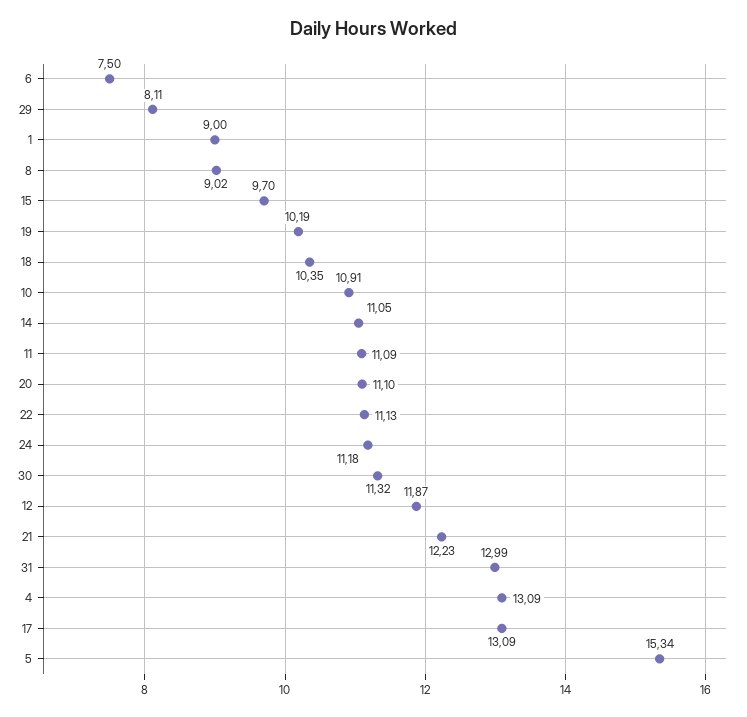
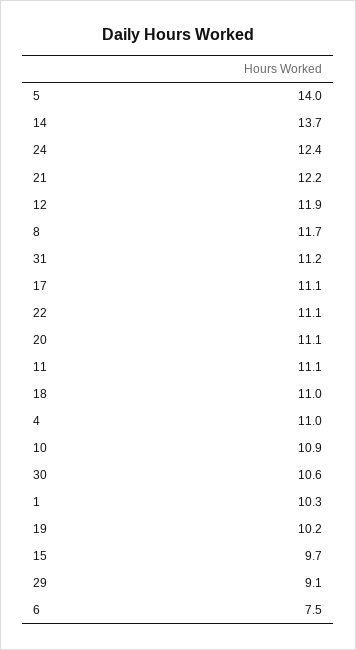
29: 8.11 -> 9.1
1: 9 -> 10.3
8: 9.02 -> 11.7
18: 10.35 -> 11
14: 11.05 -> 13.7
24: 11.18 -> 12.4
30: 11.32 -> 10.6
31: 12.99 -> 11.2
4: 13.09 -> 11
17: 13.09 -> 11.1
5: 15.34 -> 14

